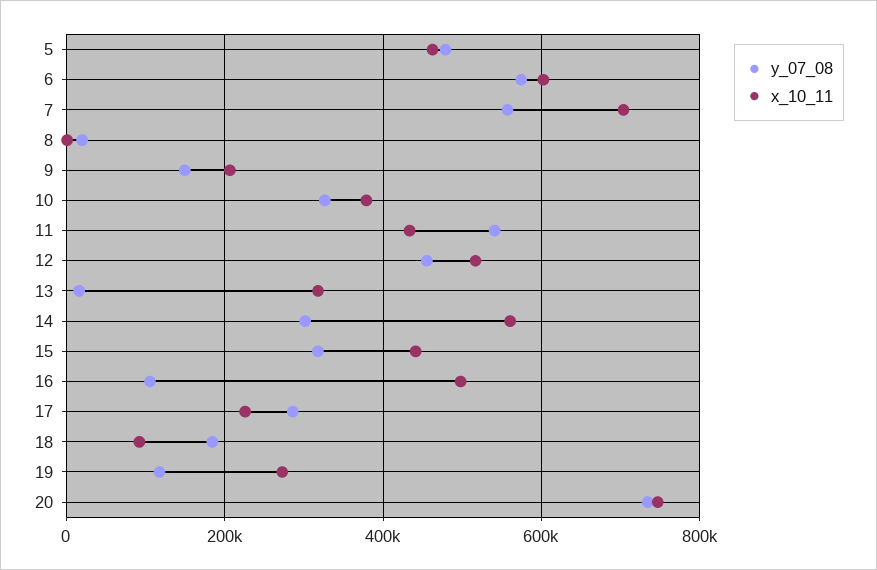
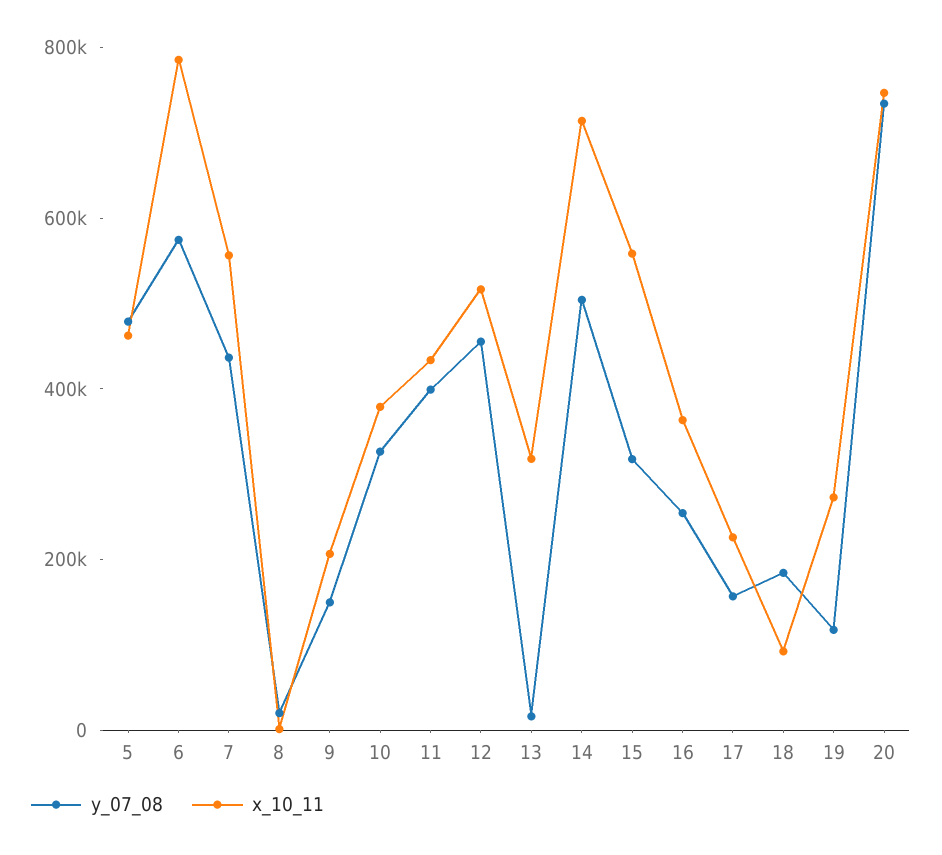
x_10_11, 6: 600000 -> 800000
y_07_08, 7: 560000 -> 450000
x_10_11, 7: 700000 -> 550000
y_07_08, 11: 540000 -> 400000
y_07_08, 14: 300000 -> 500000
x_10_11, 14: 560000 -> 700000
x_10_11, 15: 440000 -> 550000
y_07_08, 16: 100000 -> 250000
x_10_11, 16: 500000 -> 350000
y_07_08, 17: 280000 -> 150000

